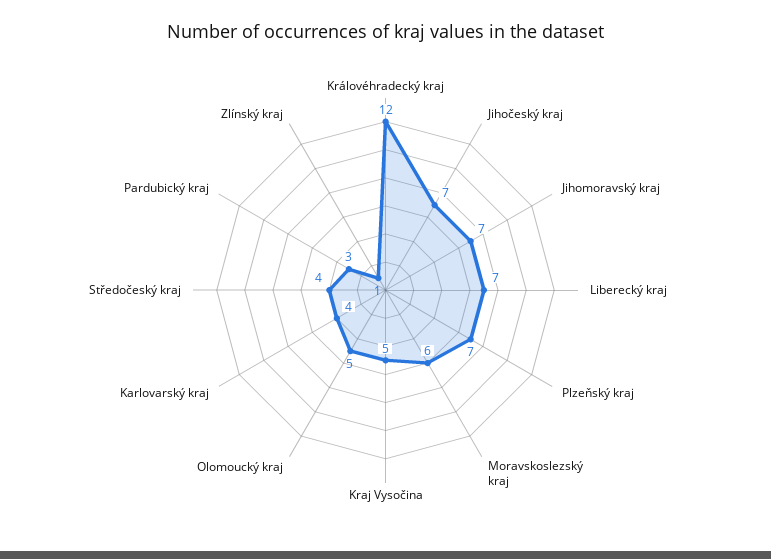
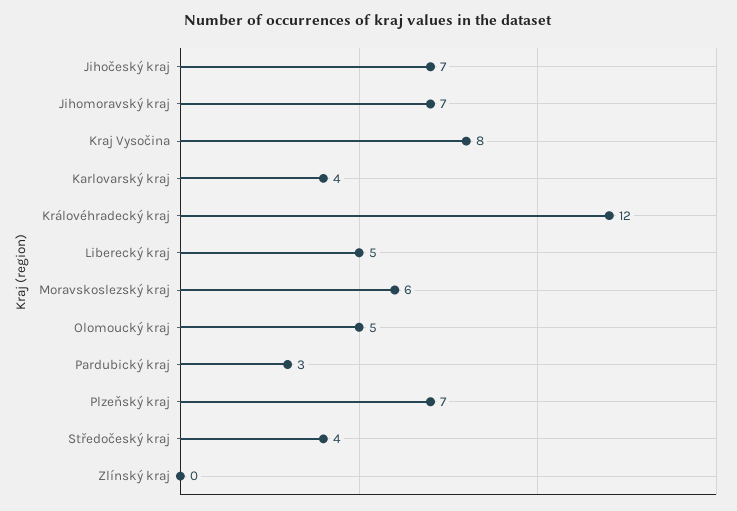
Liberecký kraj: 7 -> 5
Kraj Vysočina: 5 -> 8
Zlínský kraj: 1 -> 0

